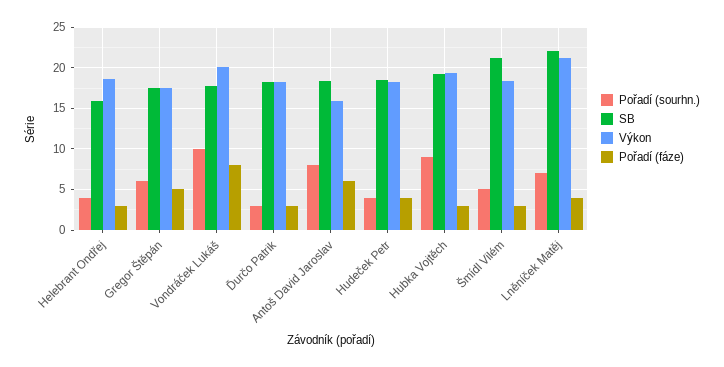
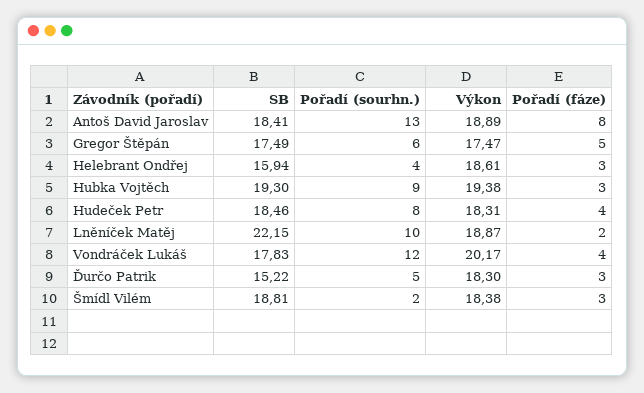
Pořadí (sourhn.), Vondráček Lukáš: 10 -> 12
Pořadí (fáze), Vondráček Lukáš: 8 -> 4
Pořadí (sourhn.), Ďurčo Patrik: 3 -> 5
SB, Ďurčo Patrik: 18 -> 15.22
Pořadí (sourhn.), Antoš David Jaroslav: 8 -> 13
Výkon, Antoš David Jaroslav: 16 -> 18.89
Pořadí (fáze), Antoš David Jaroslav: 6 -> 8
Pořadí (sourhn.), Hudeček Petr: 4 -> 8
Pořadí (sourhn.), Šmídl Vilém: 5 -> 2
SB, Šmídl Vilém: 21 -> 18.81
Pořadí (sourhn.), Lněníček Matěj: 7 -> 10
Výkon, Lněníček Matěj: 21 -> 18.87
Pořadí (fáze), Lněníček Matěj: 4 -> 2

